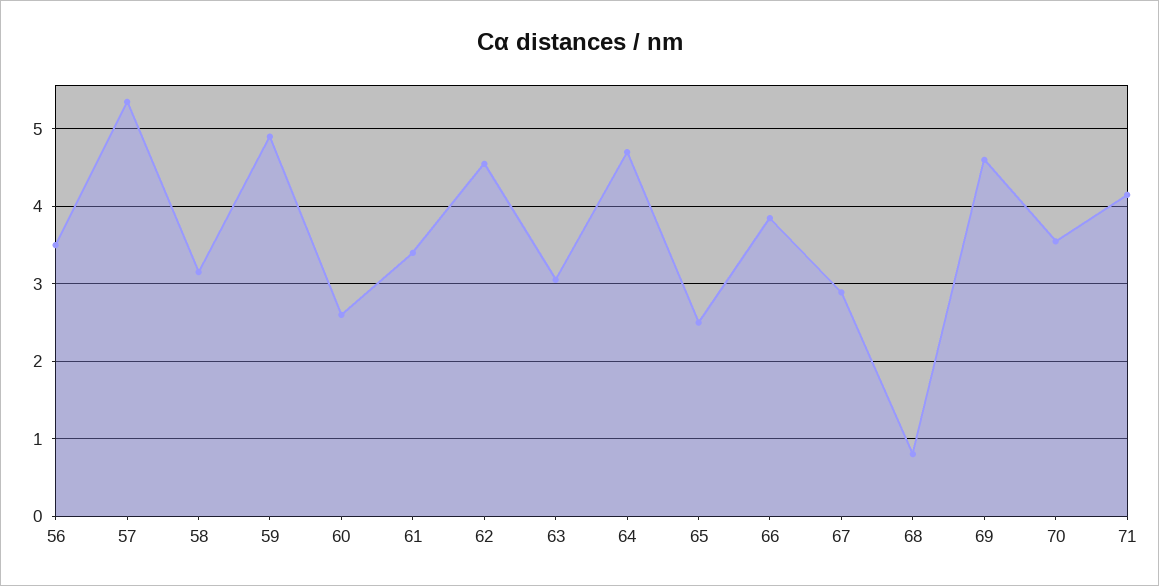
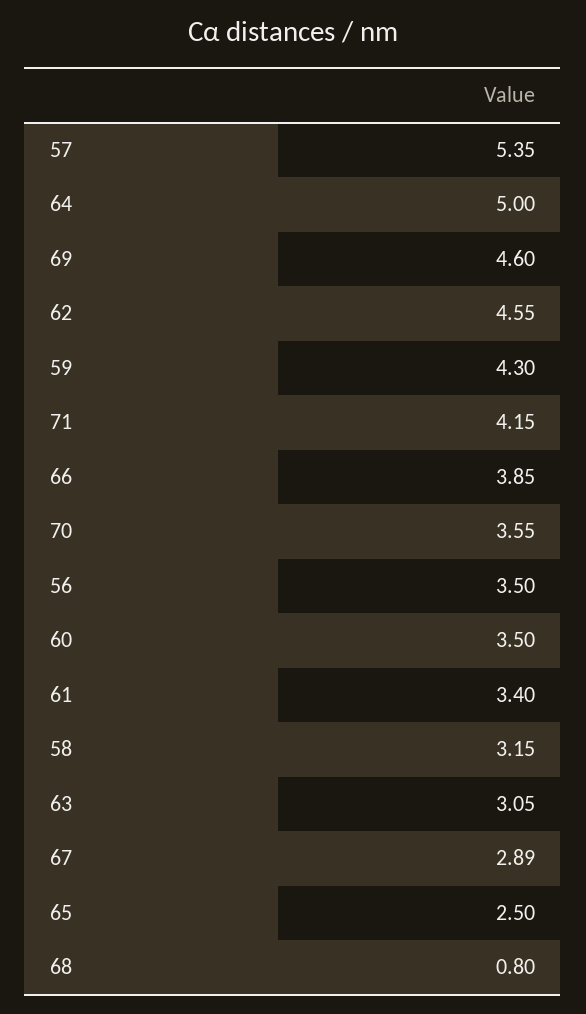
59: 4.9 -> 4.3
60: 2.6 -> 3.5
64: 4.7 -> 5

